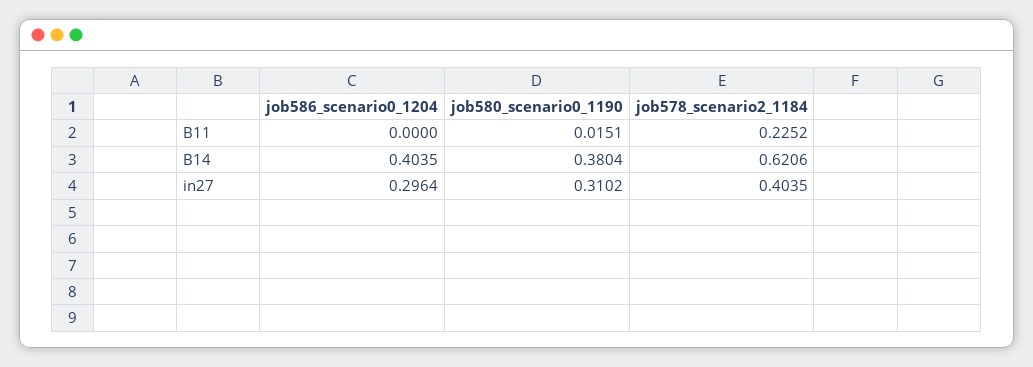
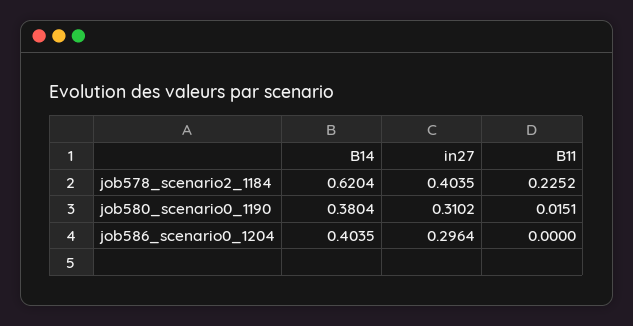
job578_scenario2_1184, B14: 0.6206 -> 0.6204

